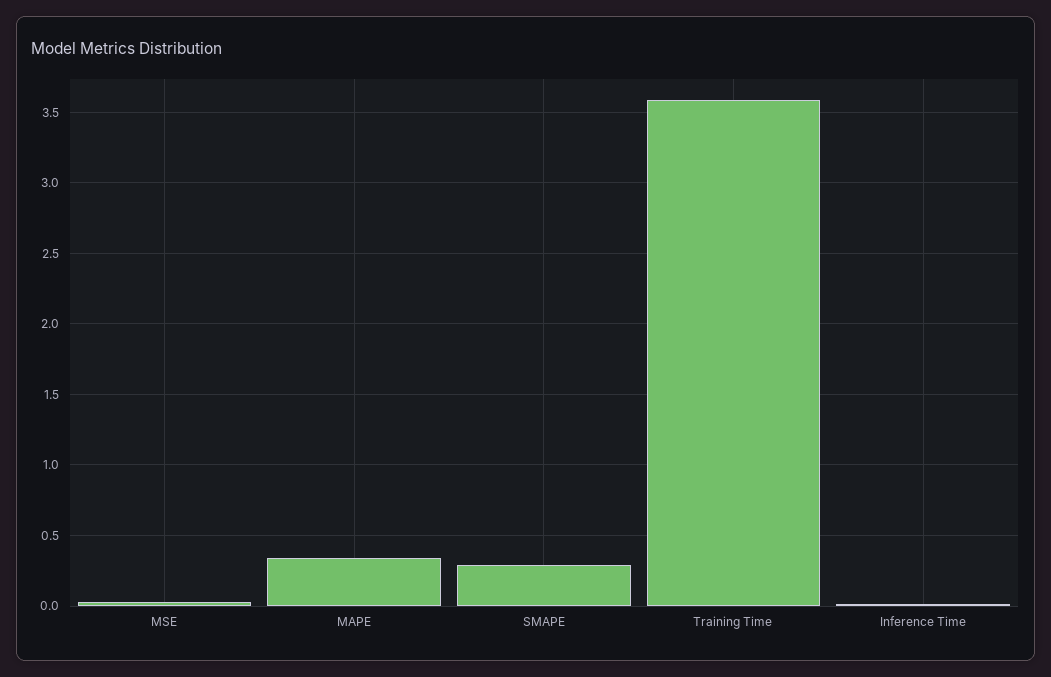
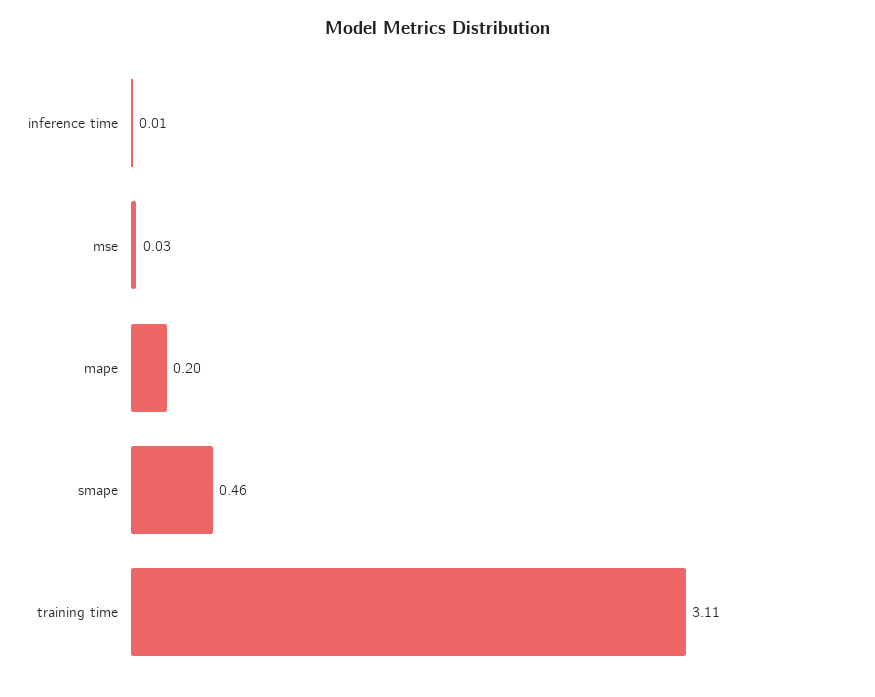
MAPE: 0.35 -> 0.2
SMAPE: 0.3 -> 0.46
Training Time: 3.6 -> 3.11

